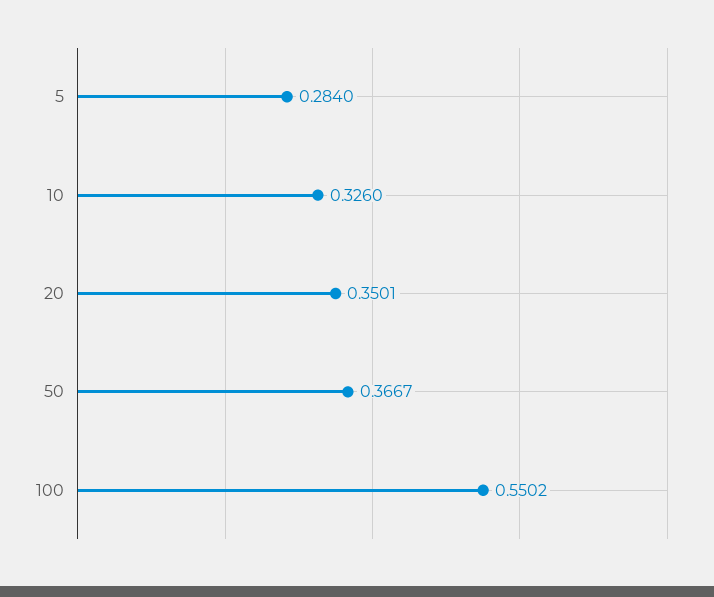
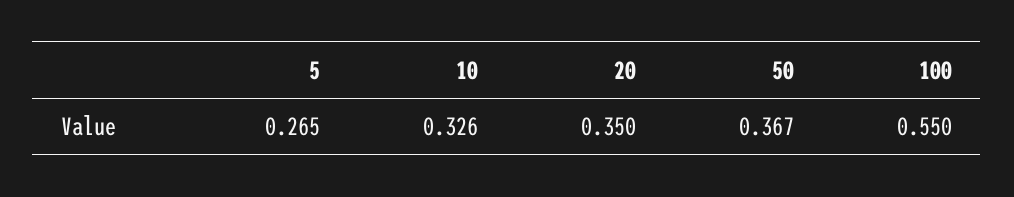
5: 0.284 -> 0.265

